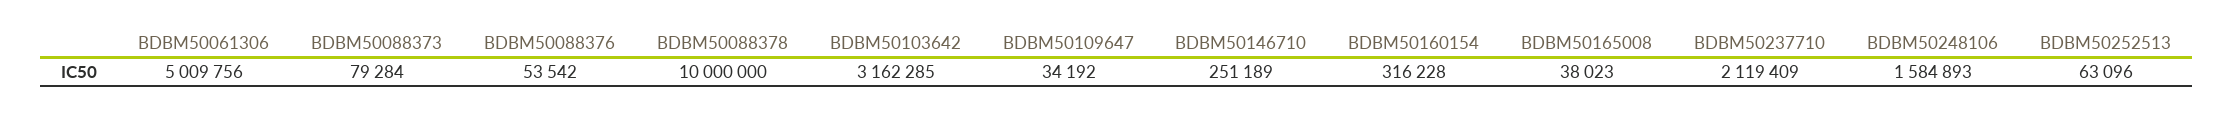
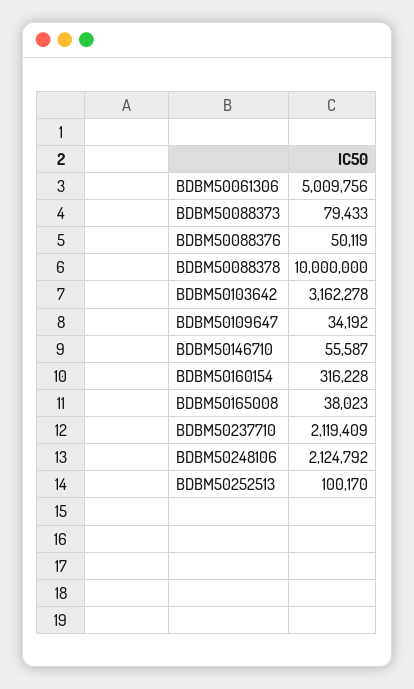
BDBM50088373: 79284 -> 79433
BDBM50088376: 53542 -> 50119
BDBM50103642: 3162285 -> 3162278
BDBM50146710: 251189 -> 55587
BDBM50248106: 1584893 -> 2124792
BDBM50252513: 63096 -> 100170

